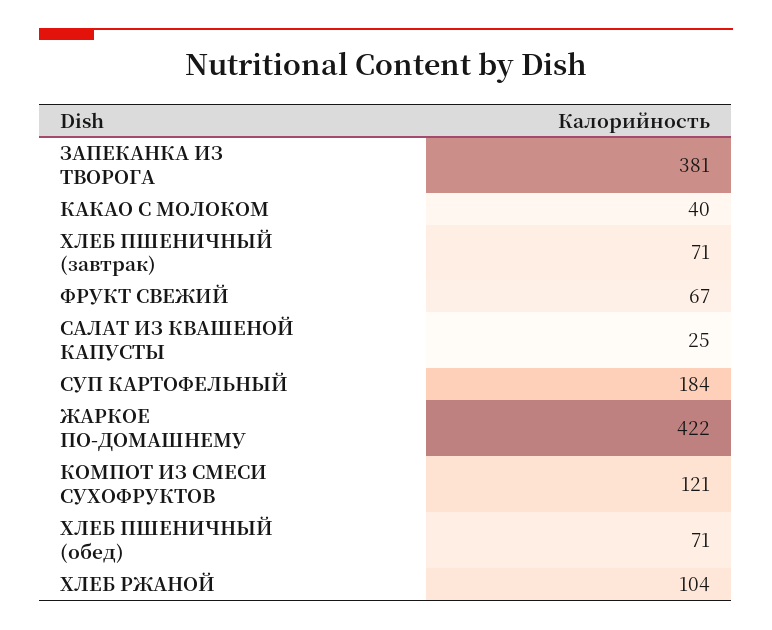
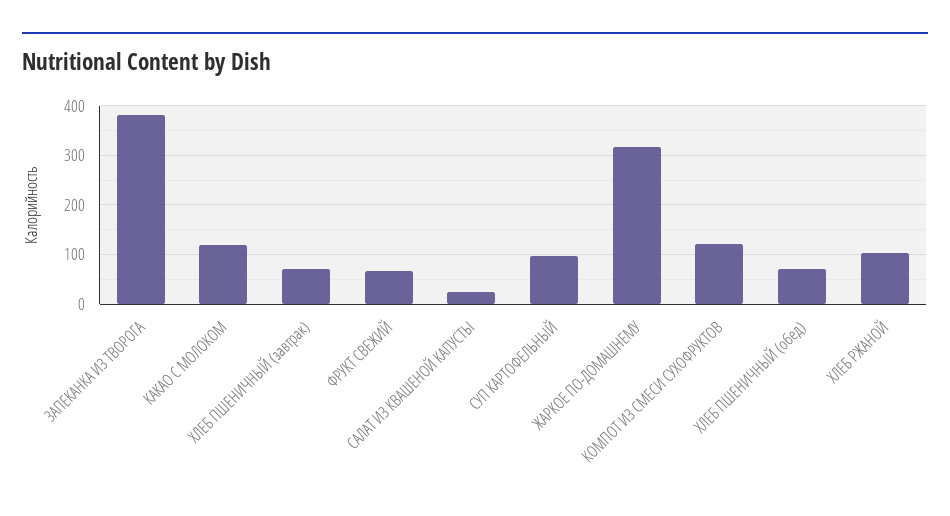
КАКАО С МОЛОКОМ: 40 -> 120
СУП КАРТОФЕЛЬНЫЙ: 184 -> 100
ЖАРКОЕ ПО-ДОМАШНЕМУ: 422 -> 320

